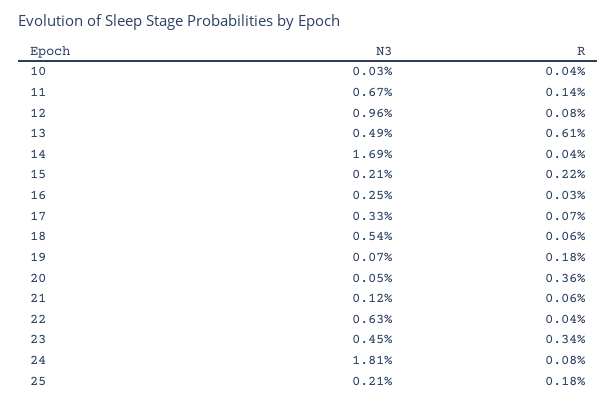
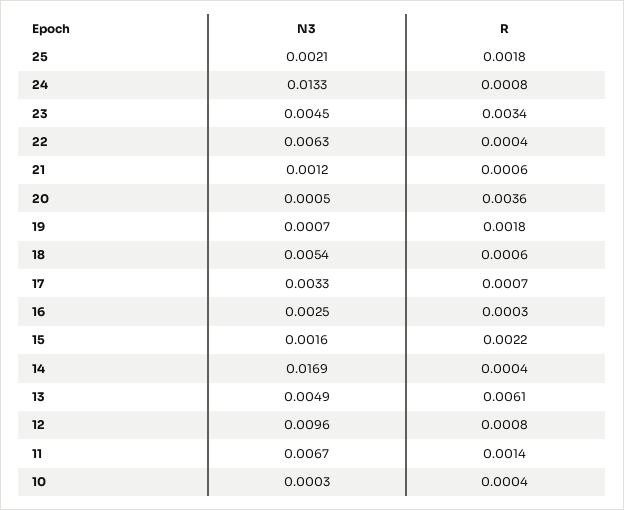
N3, 15: 0.0021 -> 0.0016
N3, 24: 0.0181 -> 0.0133

